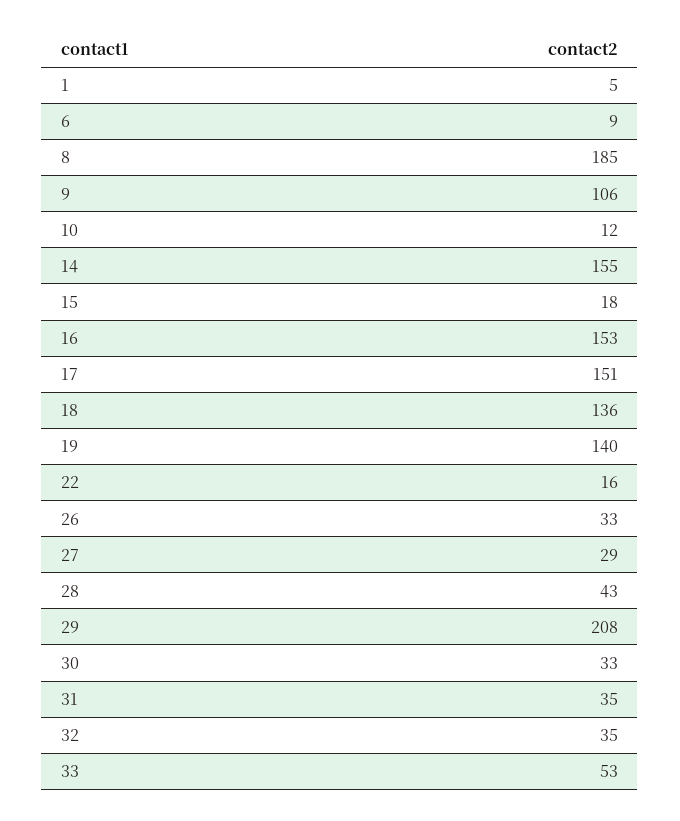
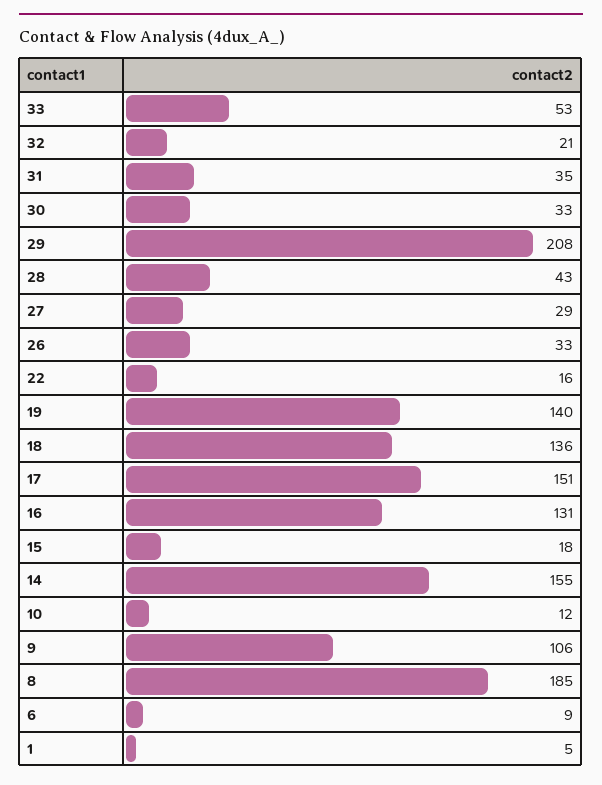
16: 153 -> 131
32: 35 -> 21

